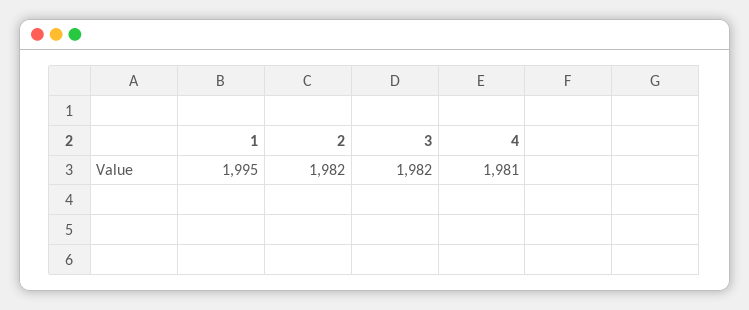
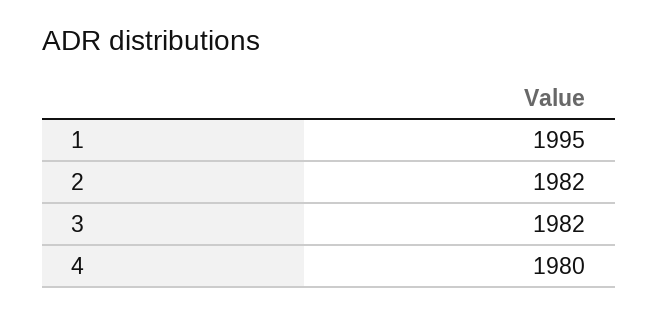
4: 1981 -> 1980

